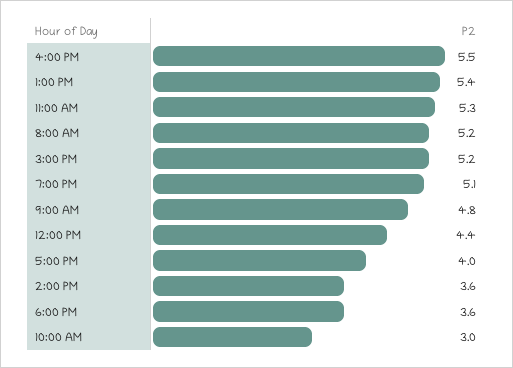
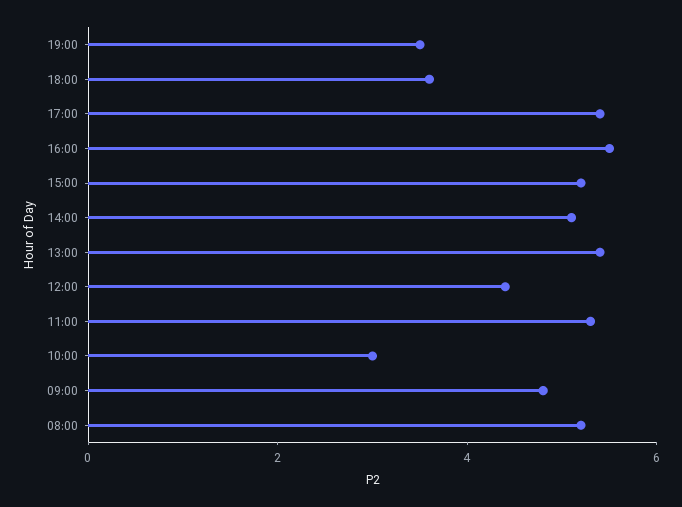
7:00 PM: 5.1 -> 3.5
5:00 PM: 4 -> 5.5
2:00 PM: 3.6 -> 5

